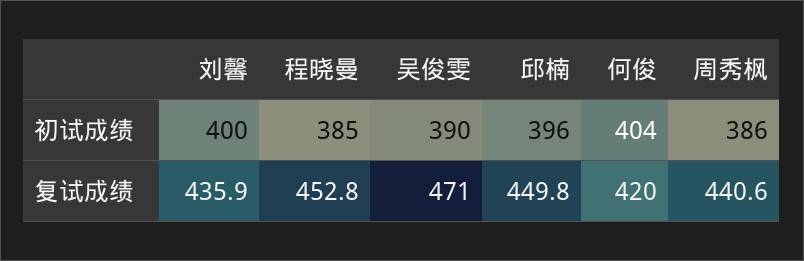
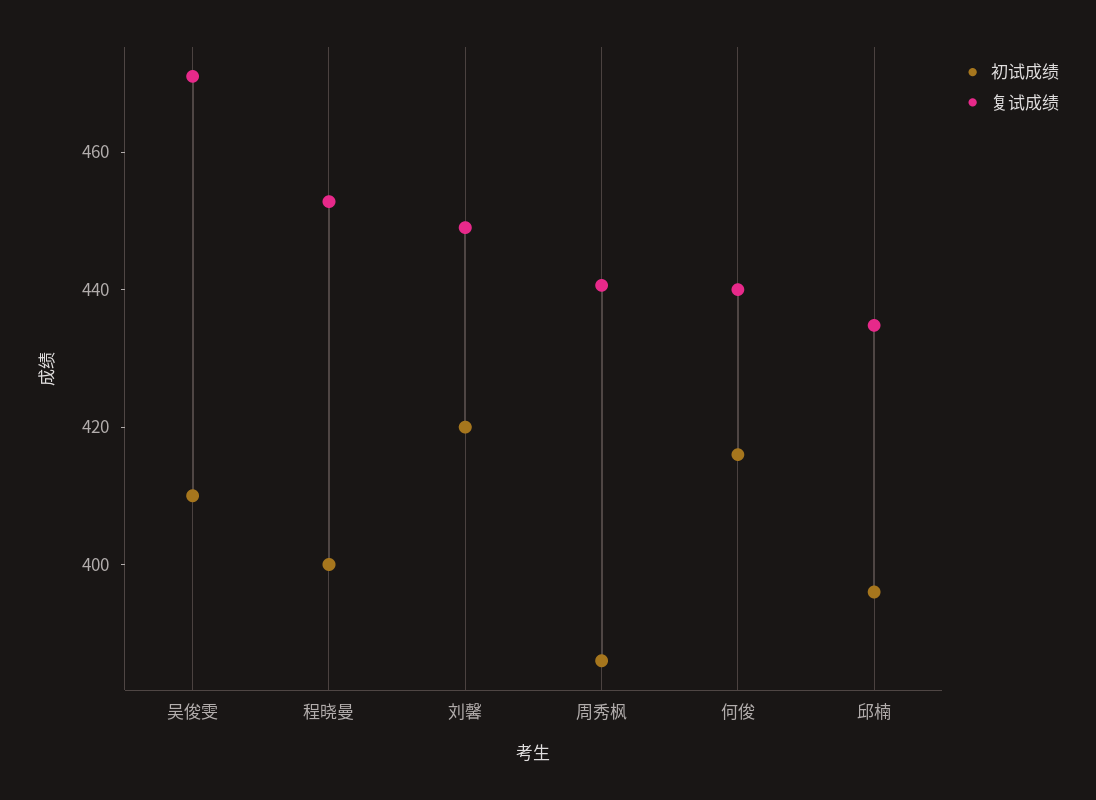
初试成绩, 刘馨: 400 -> 420
初试成绩, 程晓曼: 385 -> 400
初试成绩, 吴俊雯: 390 -> 410
初试成绩, 何俊: 404 -> 415
复试成绩, 刘馨: 435.9 -> 450
复试成绩, 邱楠: 449.8 -> 435
复试成绩, 何俊: 420 -> 440

